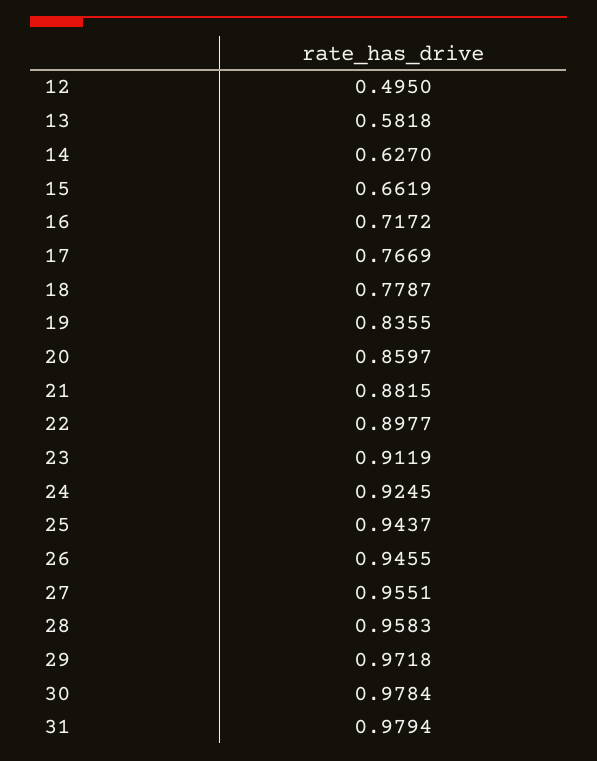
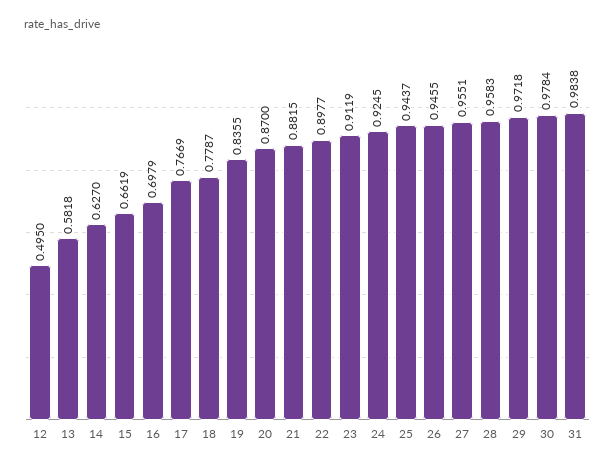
16: 0.7172 -> 0.6979
20: 0.8597 -> 0.87
31: 0.9794 -> 0.9838

